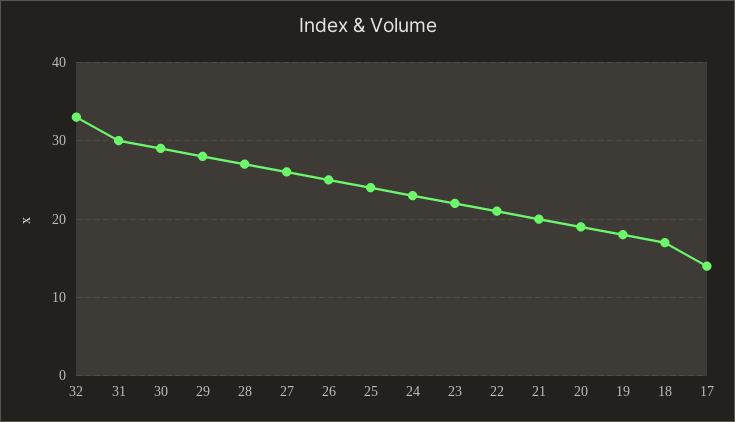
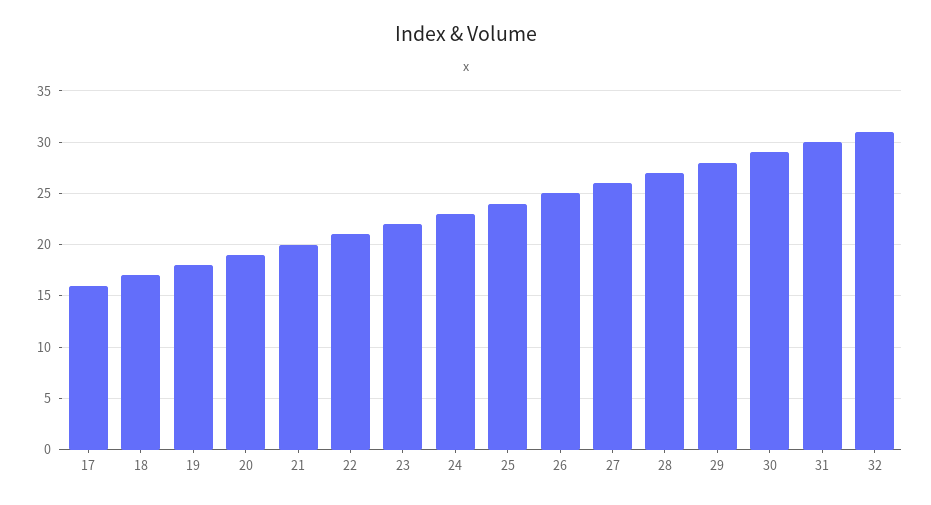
32: 33 -> 31
17: 14 -> 16

